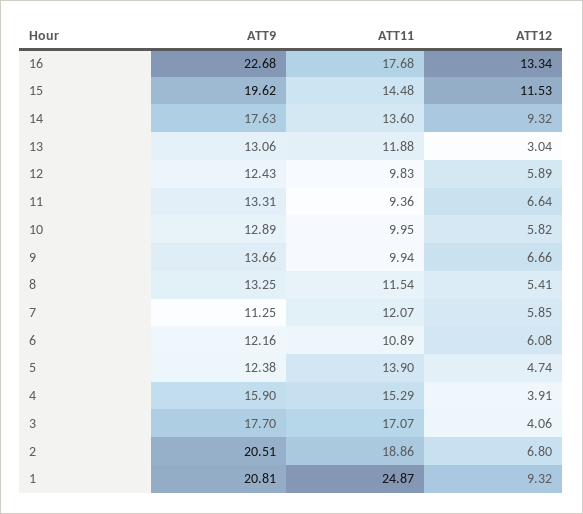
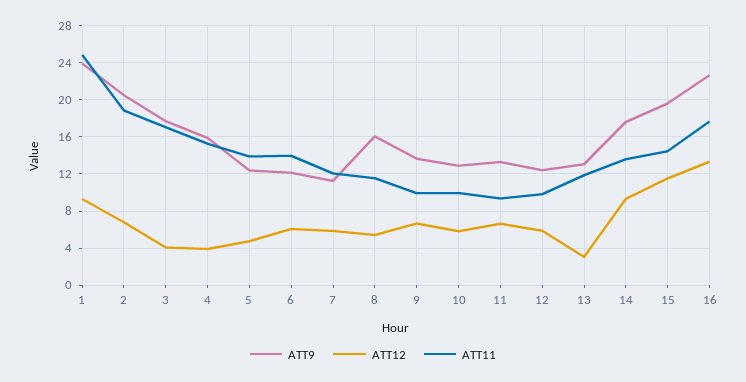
ATT9, 8: 13.25 -> 16
ATT11, 6: 10.89 -> 14
ATT9, 1: 20.81 -> 24

